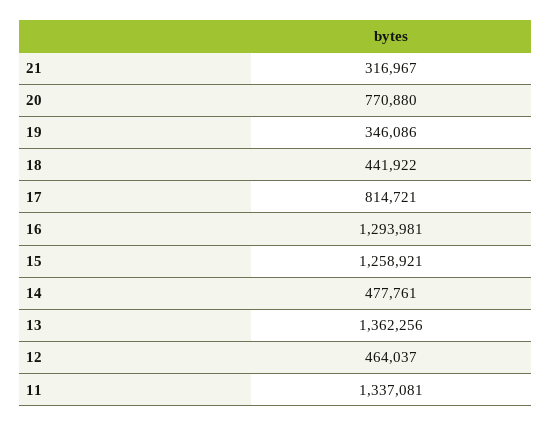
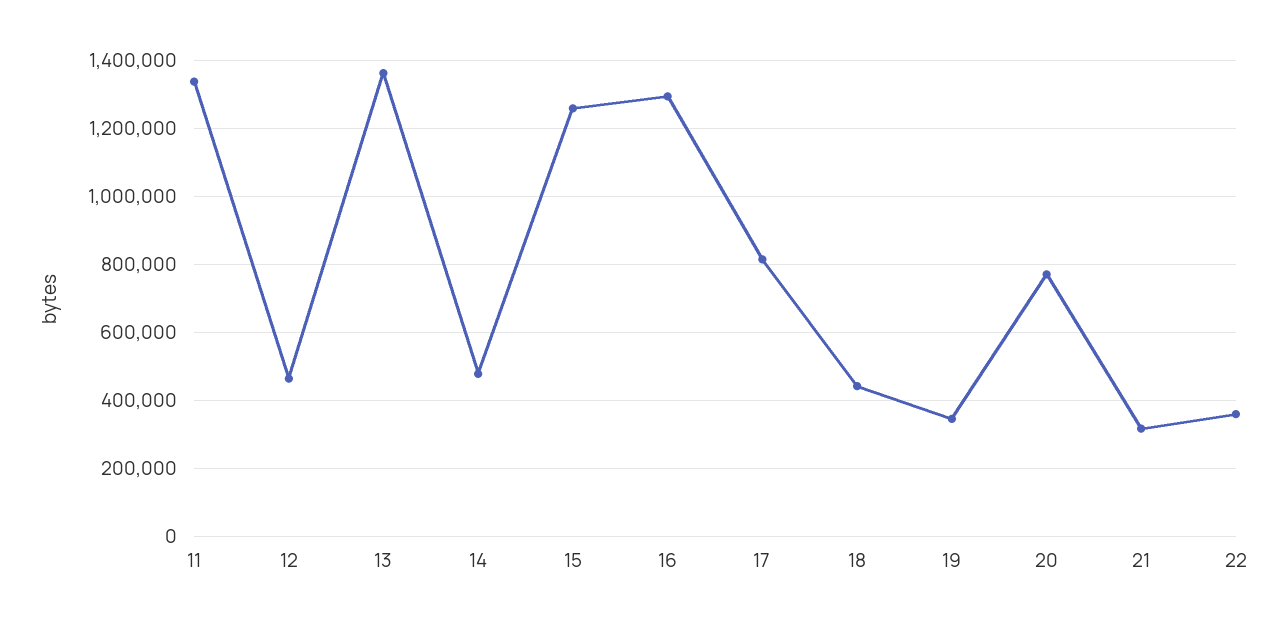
22: none -> 360000

